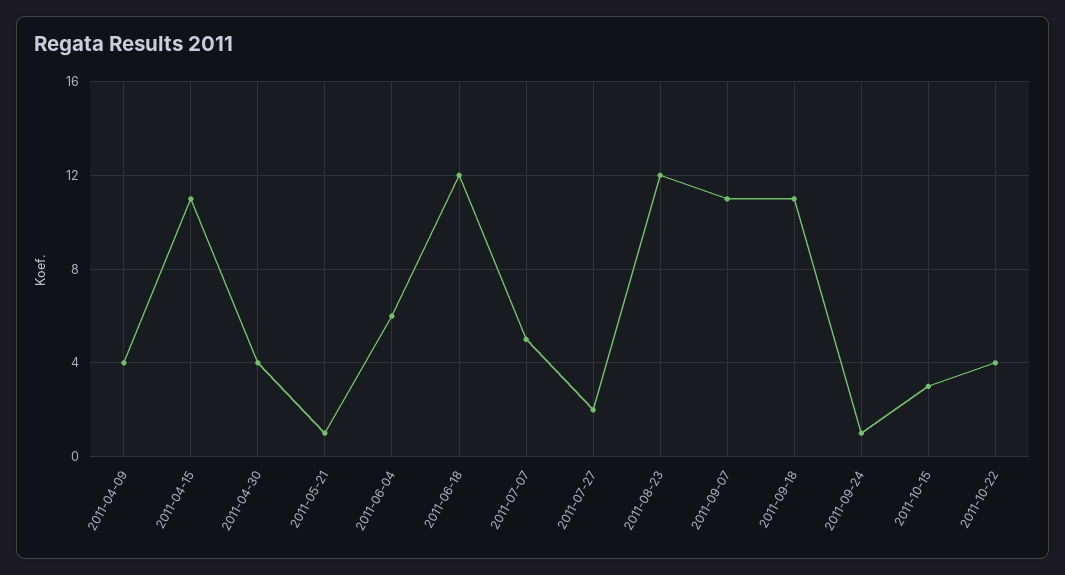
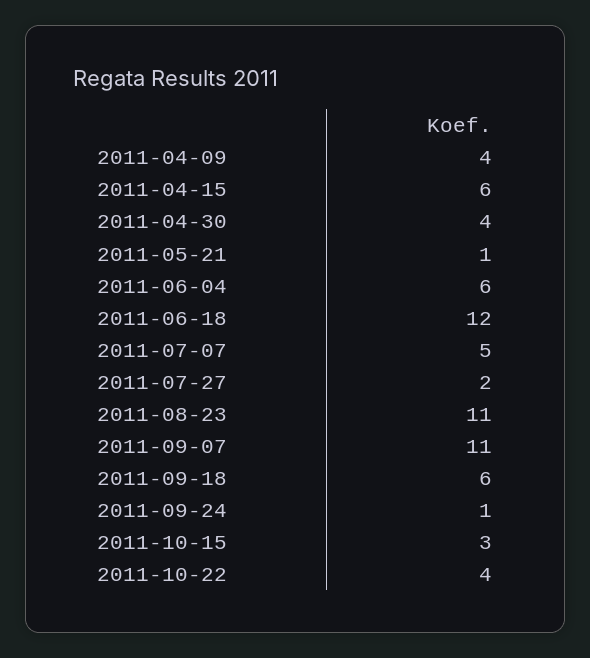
2011-04-15: 11 -> 6
2011-08-23: 12 -> 11
2011-09-18: 11 -> 6

